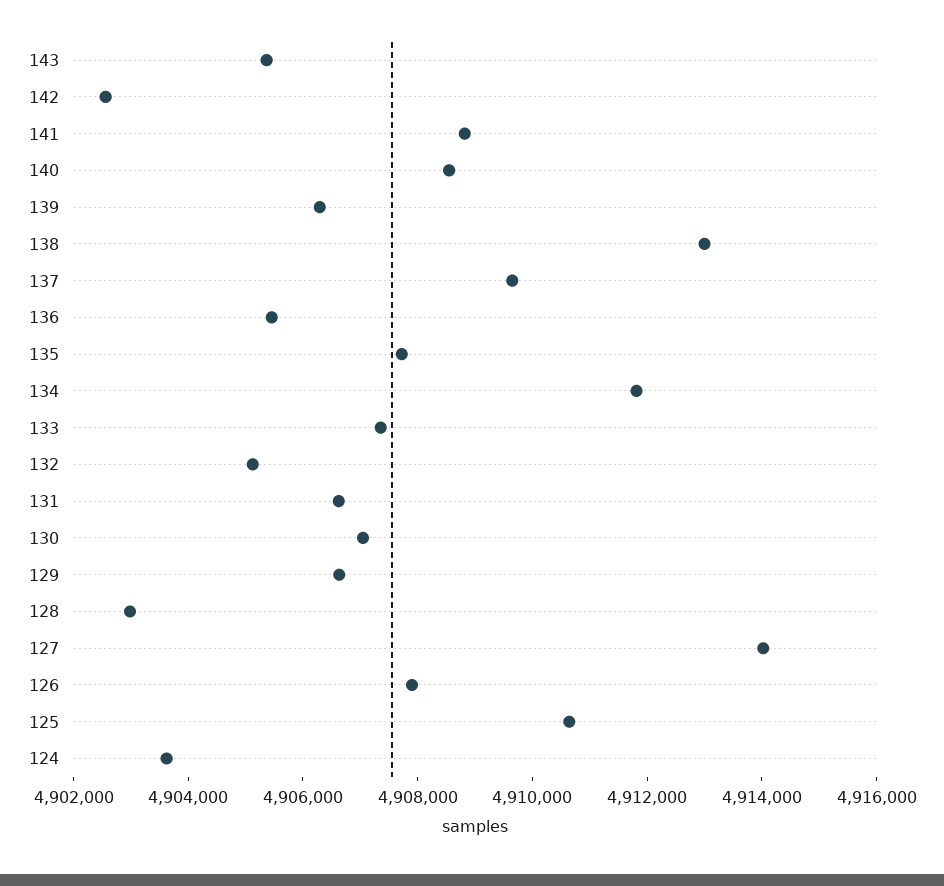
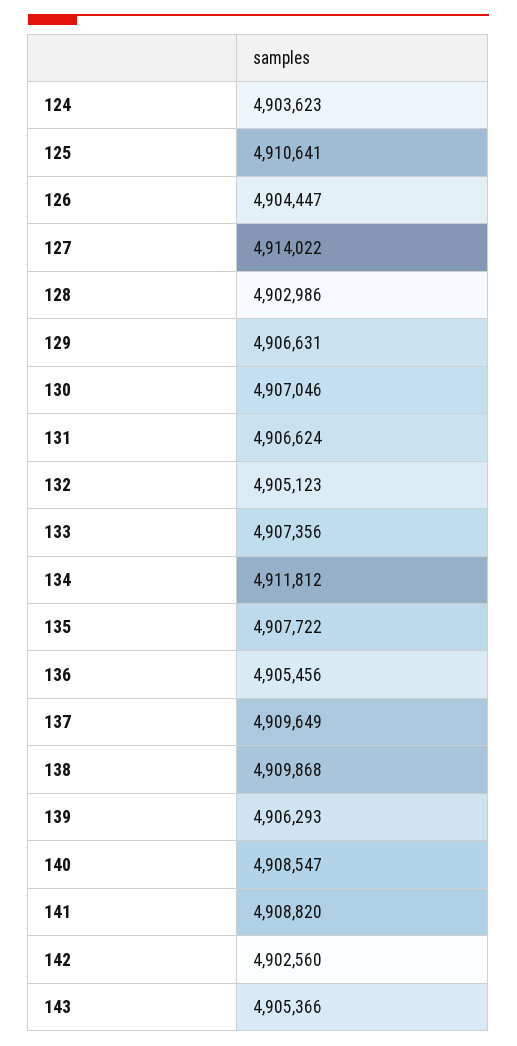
138: 4913000 -> 4909868
126: 4908000 -> 4904447

